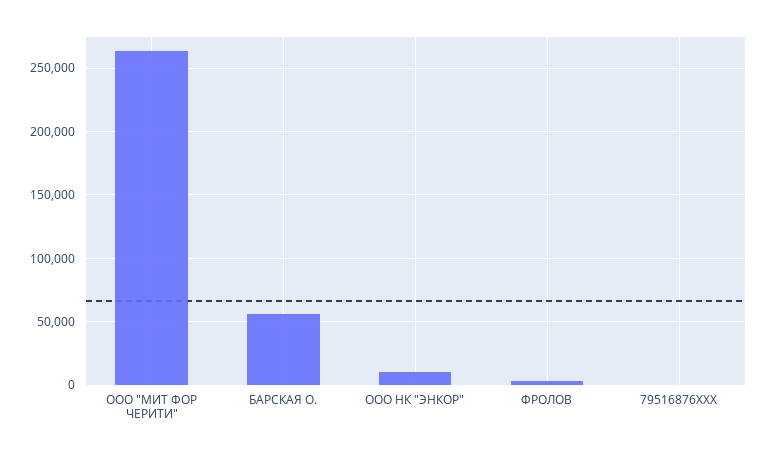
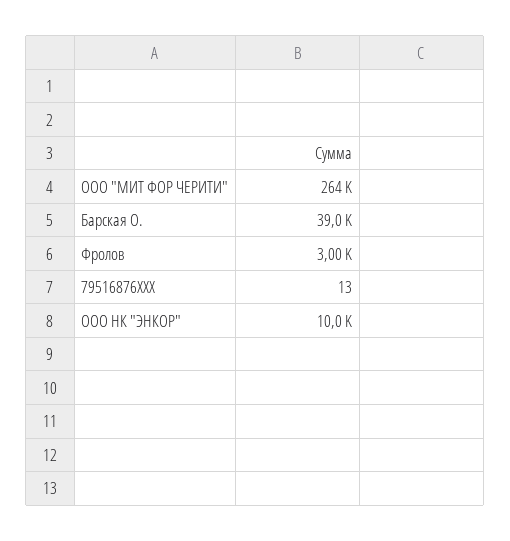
БАРСКАЯ О.: 55000 -> 39000

